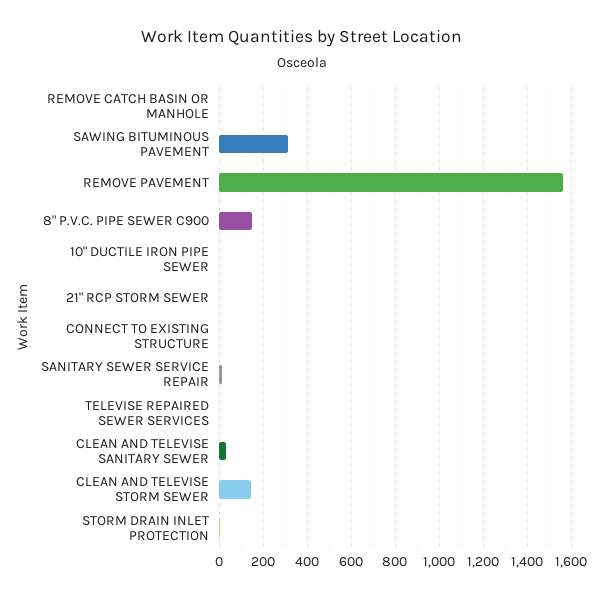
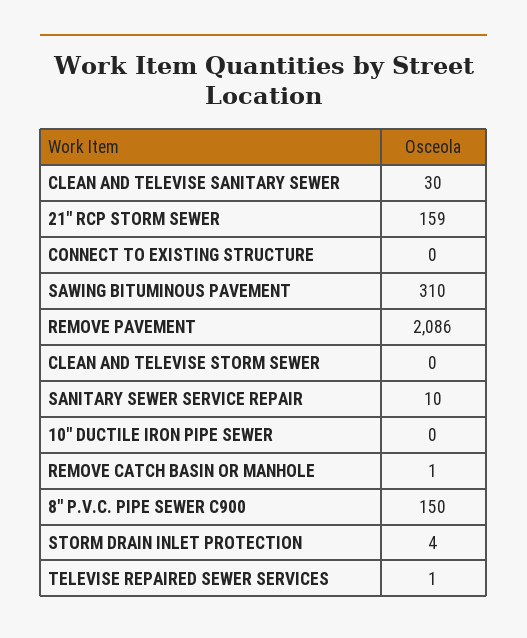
REMOVE PAVEMENT: 1550 -> 2086
21" RCP STORM SEWER: 0 -> 159
CLEAN AND TELEVISE STORM SEWER: 150 -> 0

